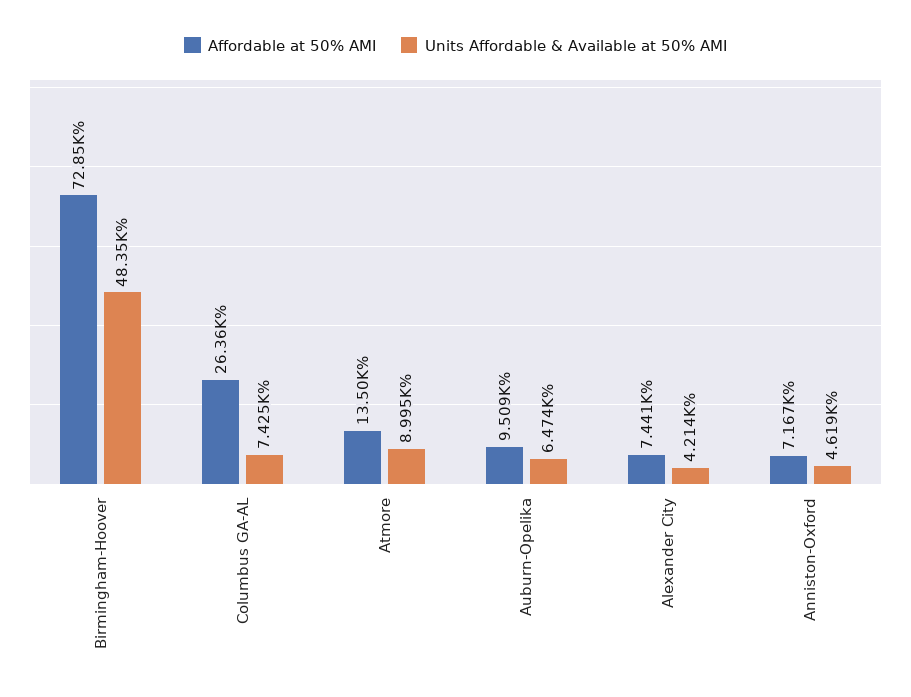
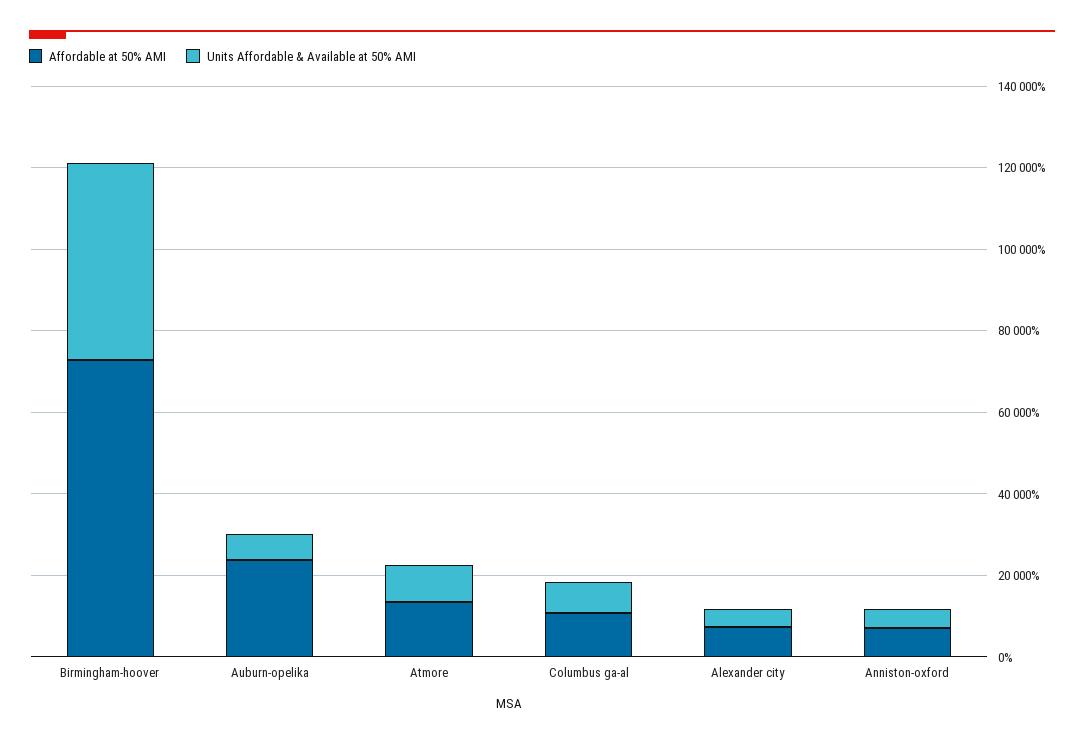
Affordable at 50% AMI, Columbus GA-AL: 26360 -> 10000
Affordable at 50% AMI, Auburn-Opelika: 9509 -> 25000

